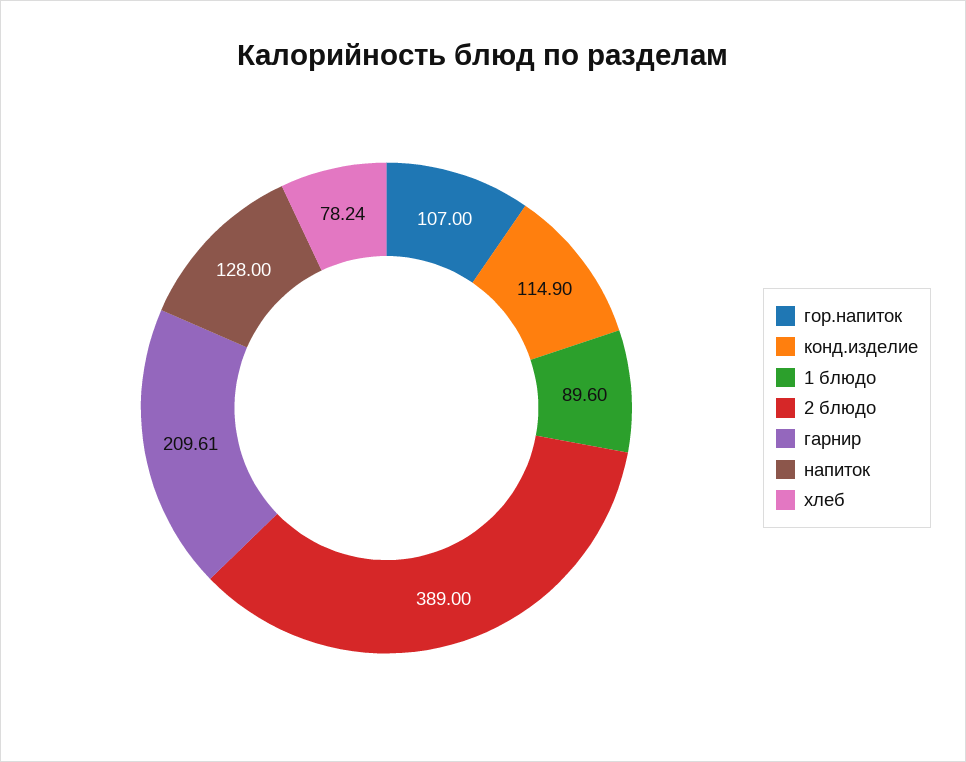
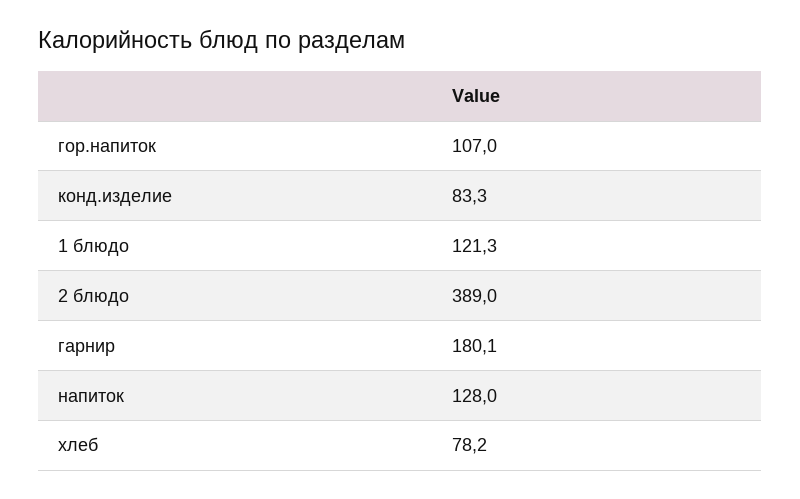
конд.изделие: 114.9 -> 83.3
1 блюдо: 89.6 -> 121.3
гарнир: 209.61 -> 180.1

